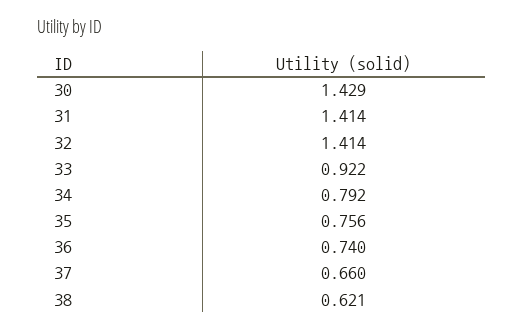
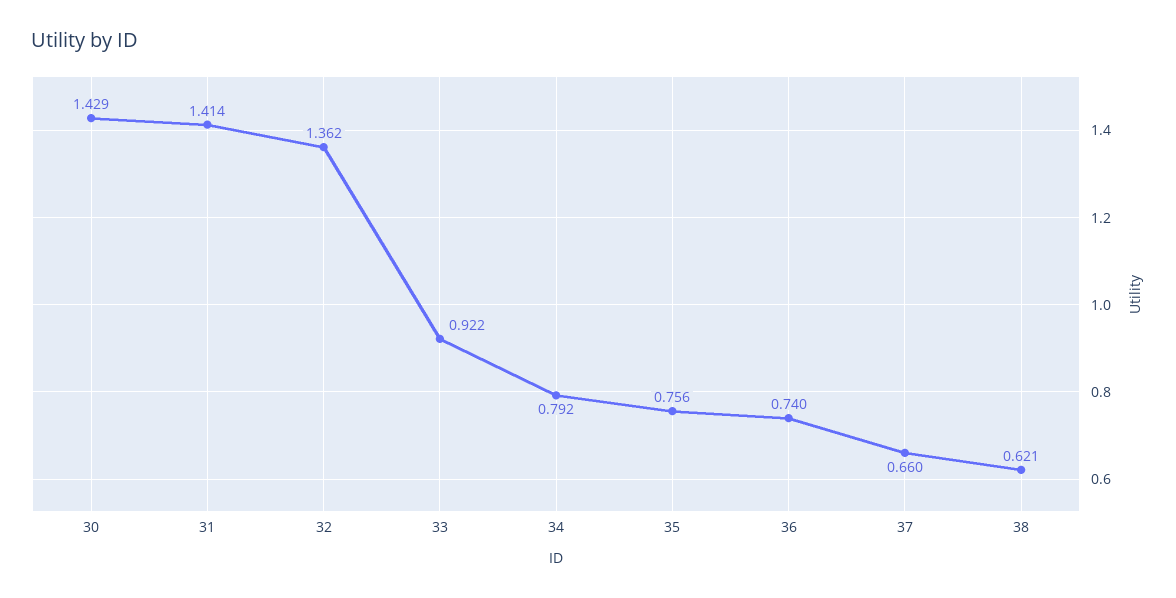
32: 1.414 -> 1.362

